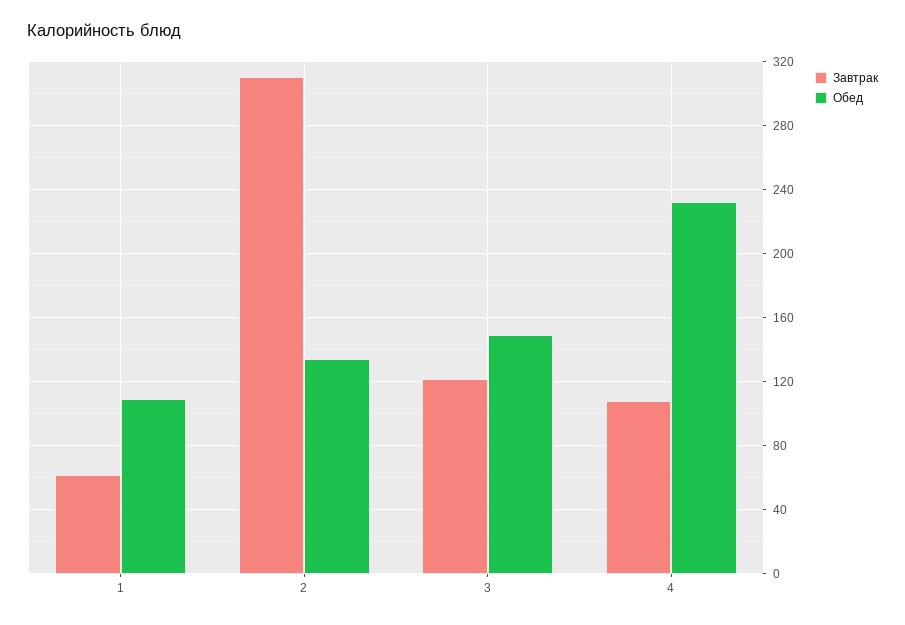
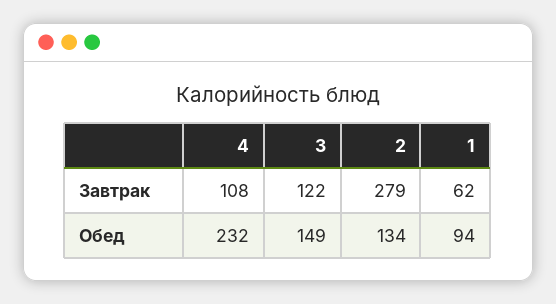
Обед, 1: 110 -> 94
Завтрак, 2: 310 -> 279

